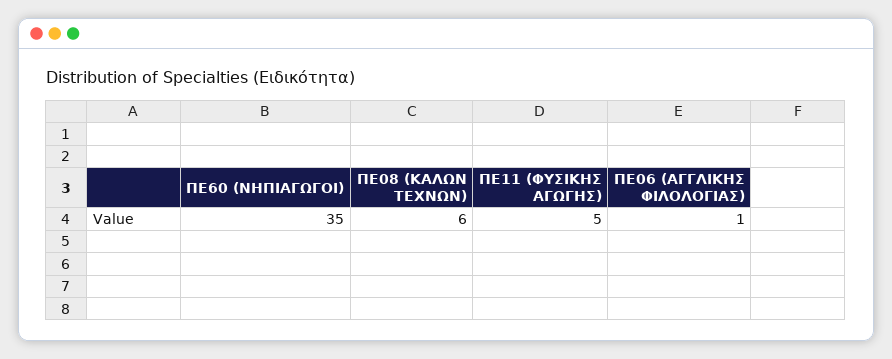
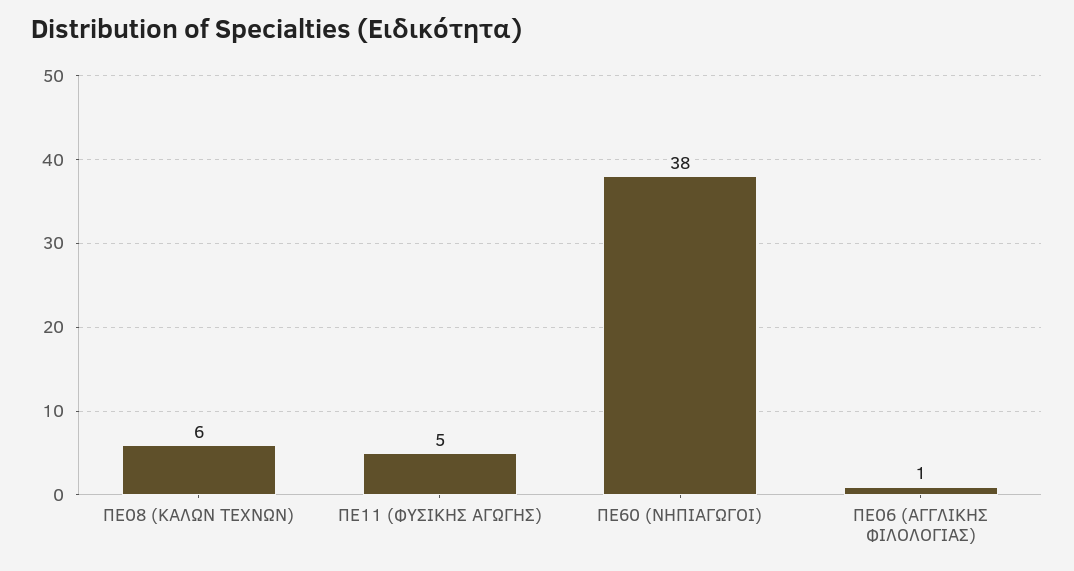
ΠΕ60 (ΝΗΠΙΑΓΩΓΟΙ): 35 -> 38

